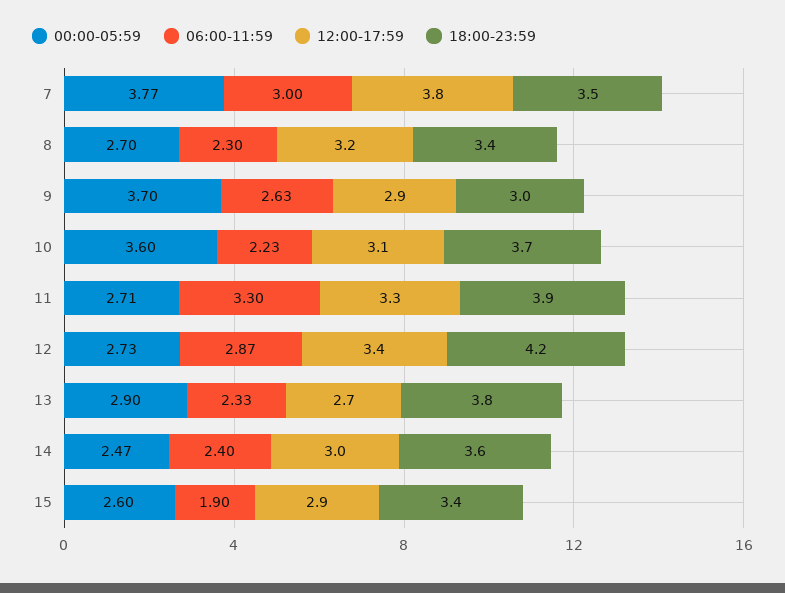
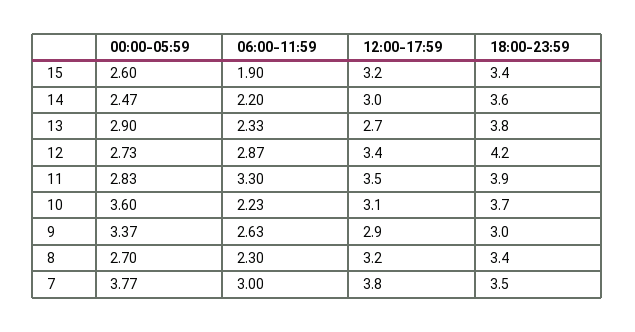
00:00-05:59, 9: 3.7 -> 3.37
00:00-05:59, 11: 2.71 -> 2.83
12:00-17:59, 11: 3.3 -> 3.5
06:00-11:59, 14: 2.4 -> 2.2
12:00-17:59, 15: 2.9 -> 3.2

